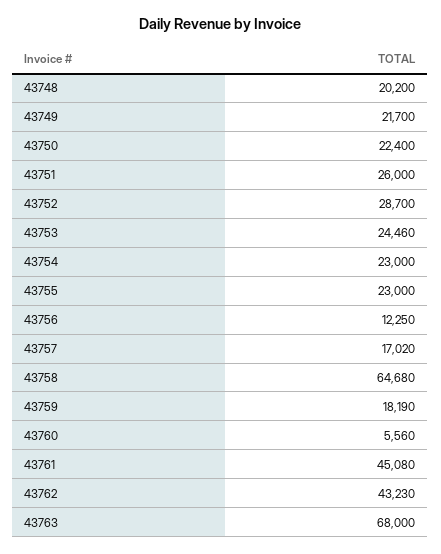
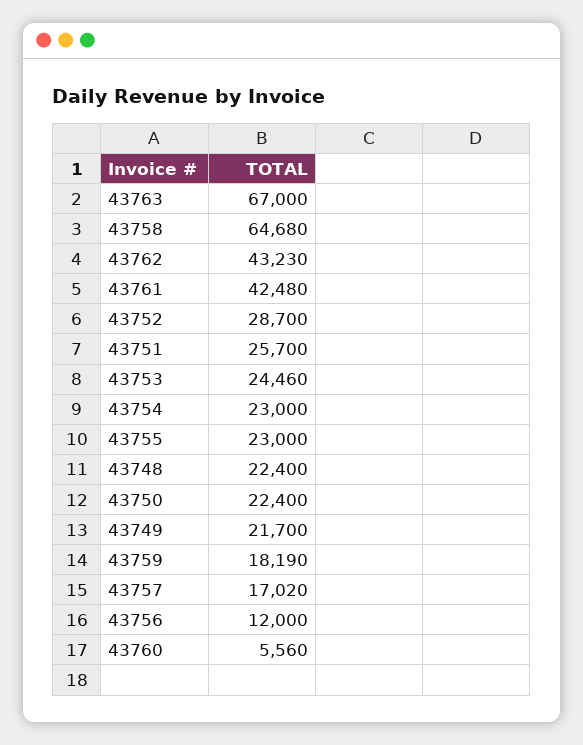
43748: 20200 -> 22400
43751: 26000 -> 25700
43756: 12250 -> 12000
43761: 45080 -> 42480
43763: 68000 -> 67000

